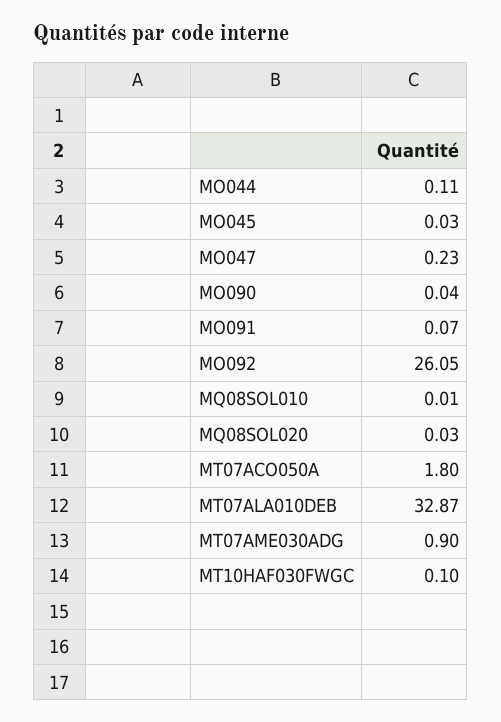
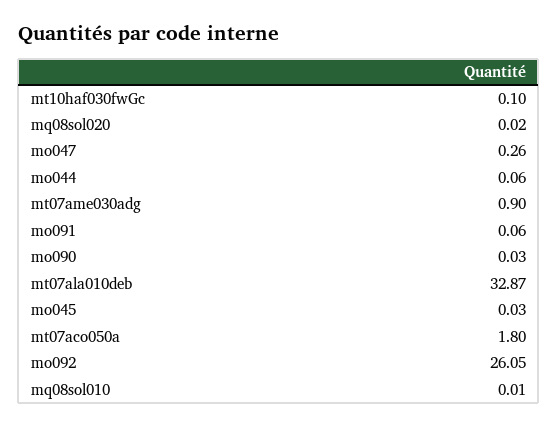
MO044: 0.11 -> 0.06
MO047: 0.23 -> 0.26
MO090: 0.04 -> 0.03
MO091: 0.07 -> 0.06
MQ08SOL020: 0.03 -> 0.02

